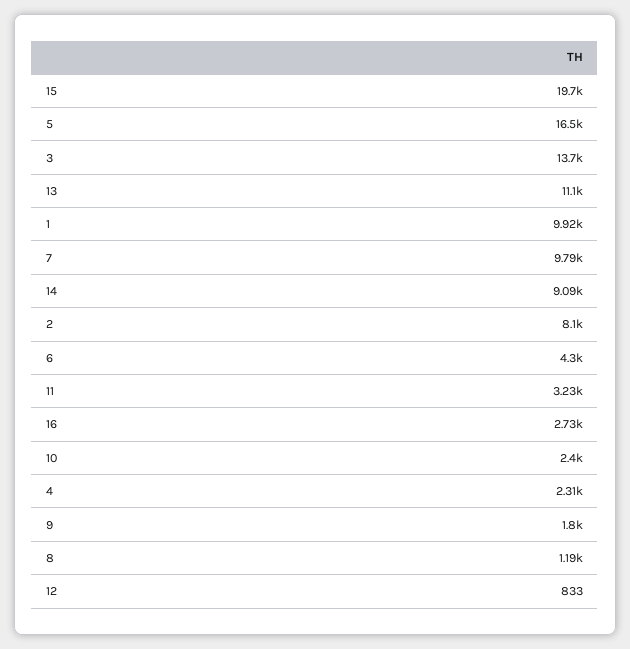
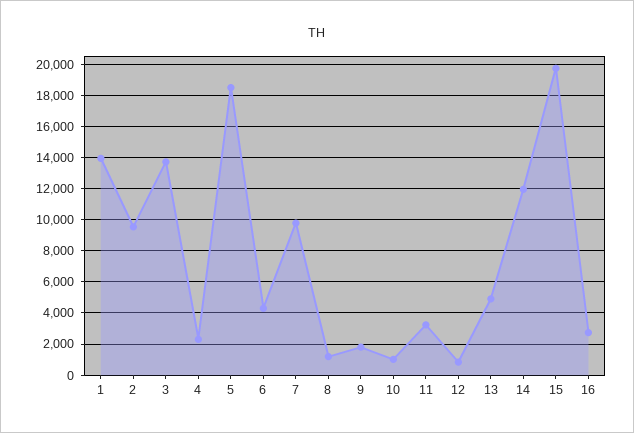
5: 16500 -> 18500
13: 11100 -> 5000
1: 9920 -> 14000
14: 9090 -> 12000
2: 8100 -> 9500
10: 2400 -> 1000

